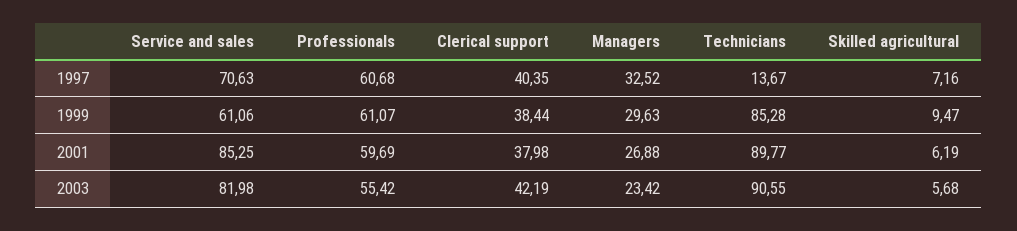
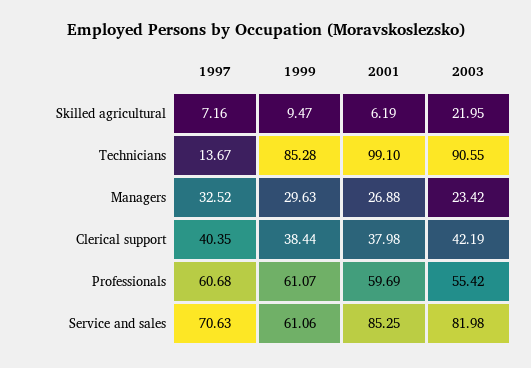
Technicians, 2001: 89.77 -> 99.1
Skilled agricultural, 2003: 5.68 -> 21.95

